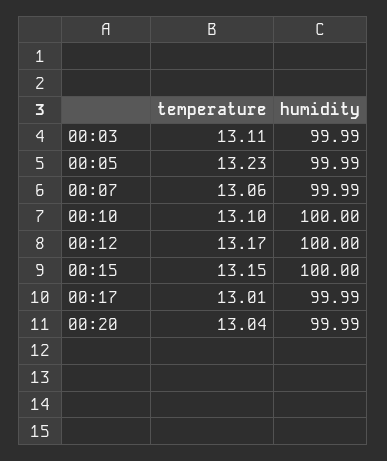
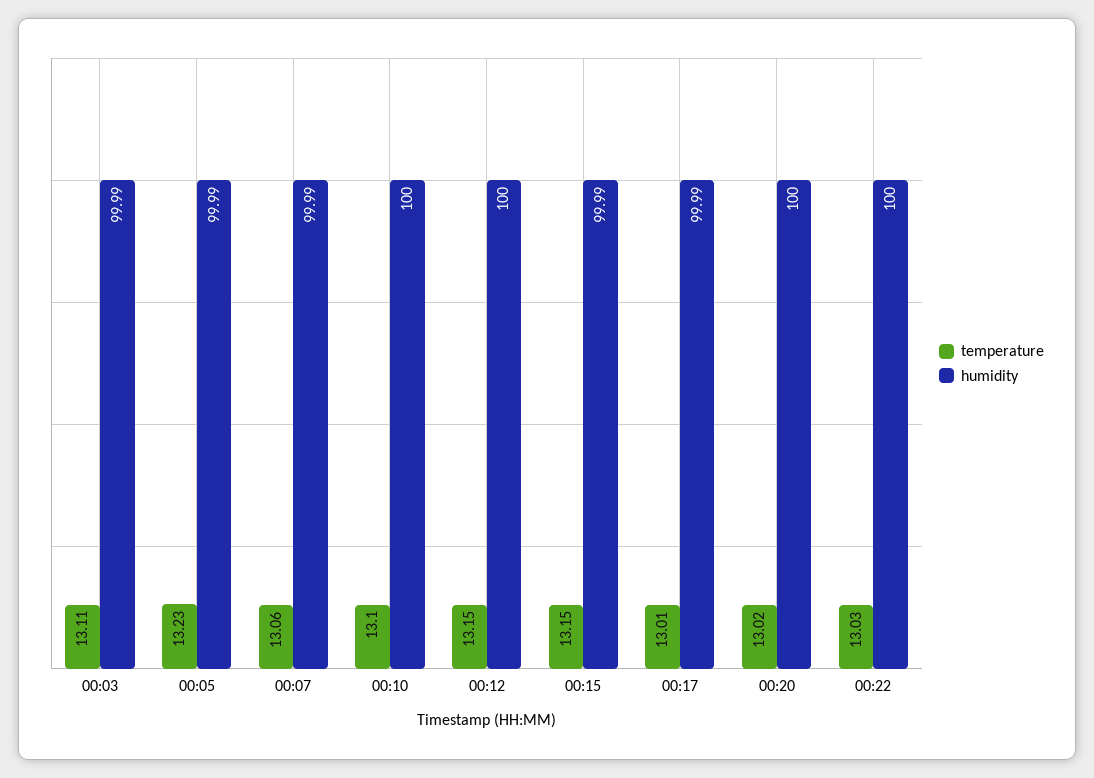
temperature, 00:12: 13.17 -> 13.15
humidity, 00:15: 100 -> 99.99
temperature, 00:20: 13.04 -> 13.02
humidity, 00:20: 99.99 -> 100
temperature, 00:22: none -> 13.03
humidity, 00:22: none -> 100

